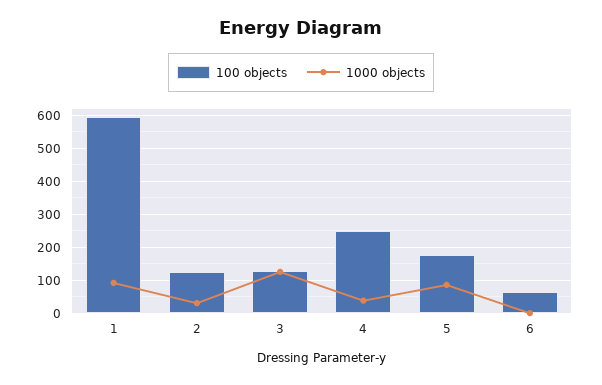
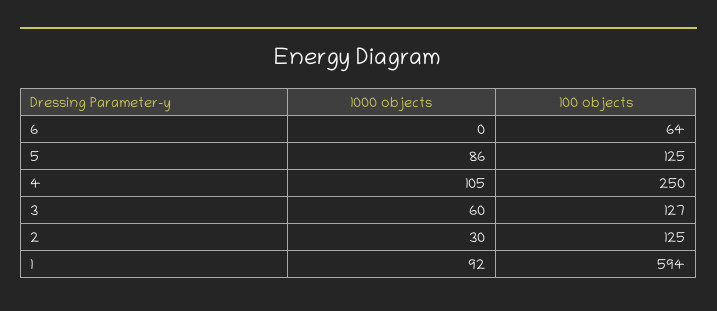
1000 objects, 3: 120 -> 60
1000 objects, 4: 40 -> 105
100 objects, 5: 180 -> 125

